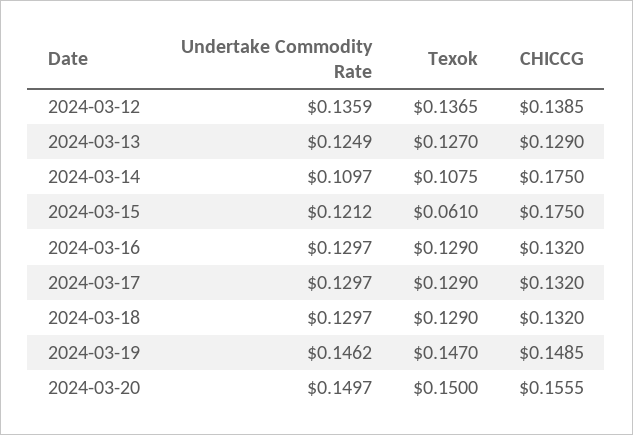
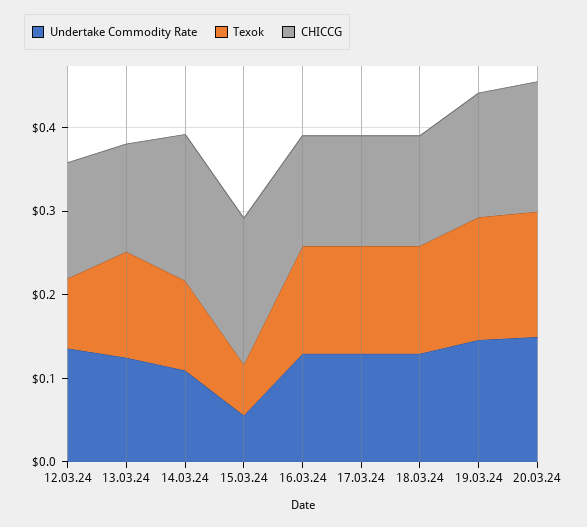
Texok, 2024-03-12: 0.1365 -> 0.08
Undertake Commodity Rate, 2024-03-15: 0.1212 -> 0.06

